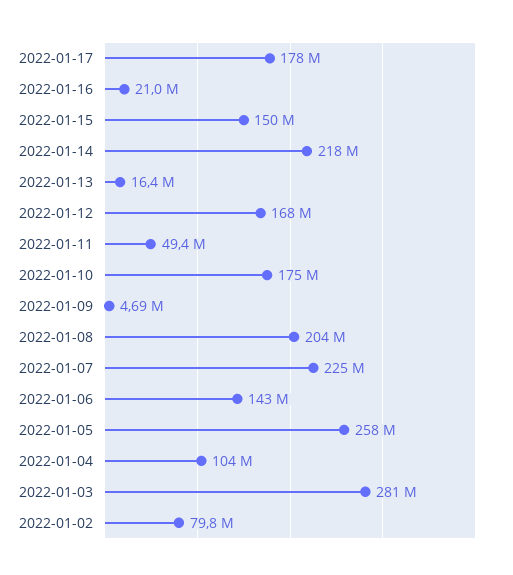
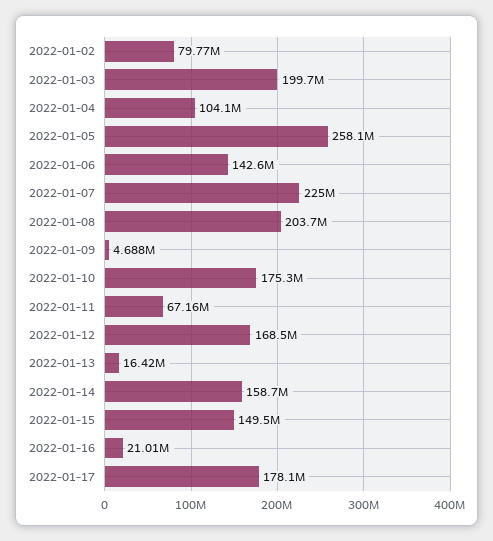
2022-01-14: 218000000 -> 158700000
2022-01-11: 49400000 -> 67160000
2022-01-03: 281000000 -> 199700000

